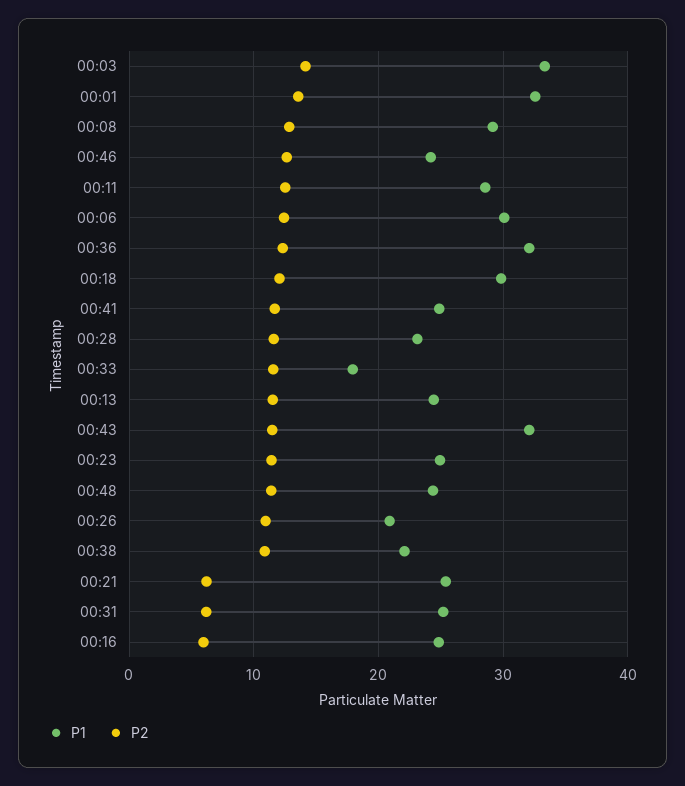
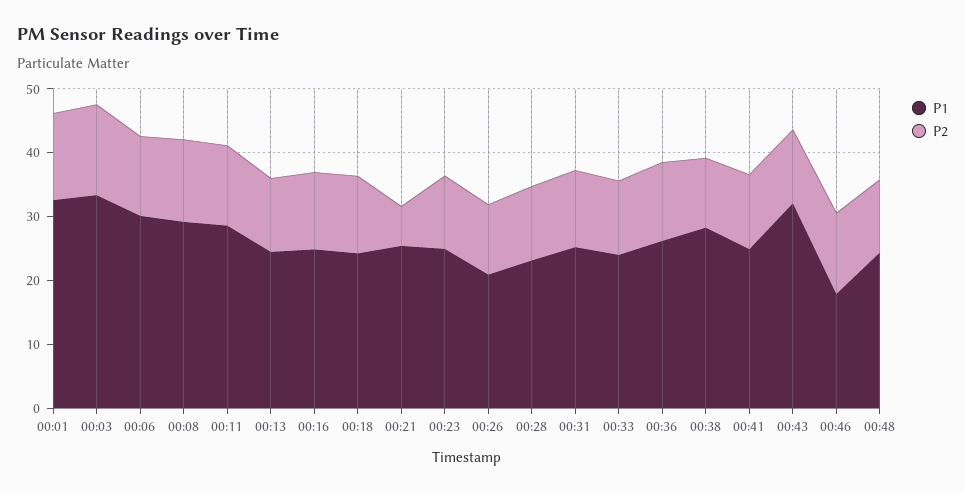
P1, 00:46: 24 -> 18
P1, 00:36: 32 -> 26
P1, 00:18: 30 -> 24
P1, 00:33: 18 -> 24
P1, 00:38: 22 -> 28
P2, 00:31: 6 -> 12
P2, 00:16: 6 -> 12

